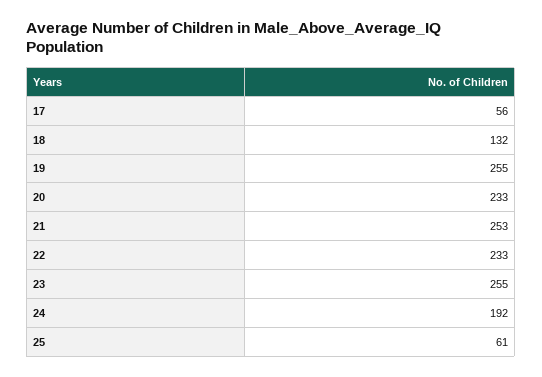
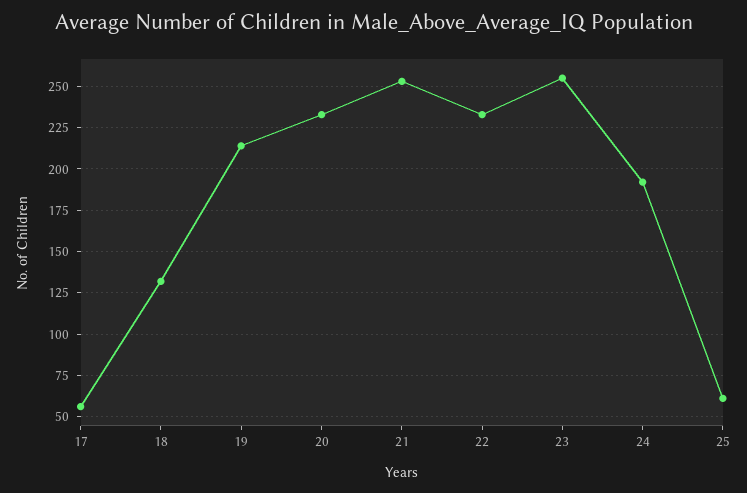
19: 255 -> 215

